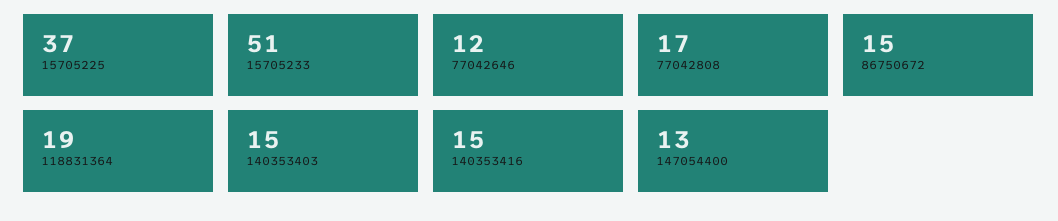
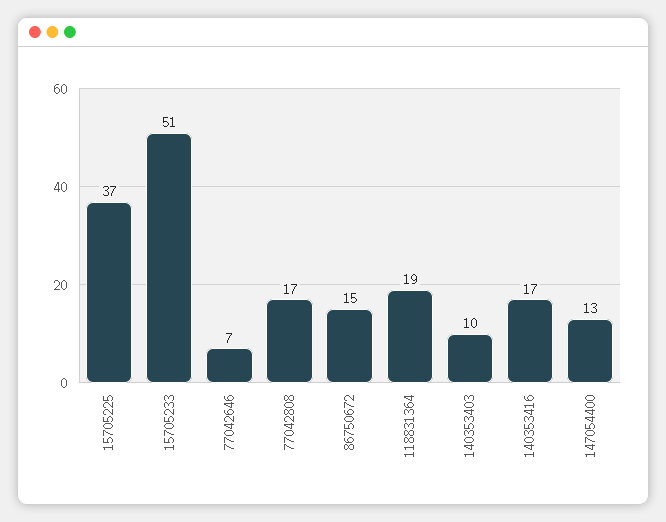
77042646: 12 -> 7
140353403: 15 -> 10
140353416: 15 -> 17

